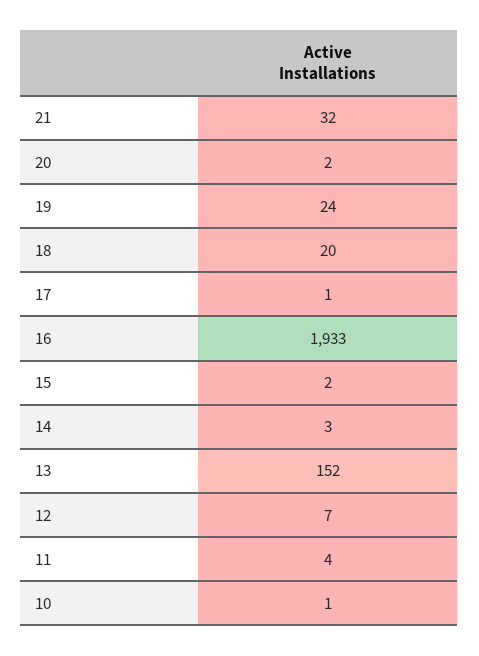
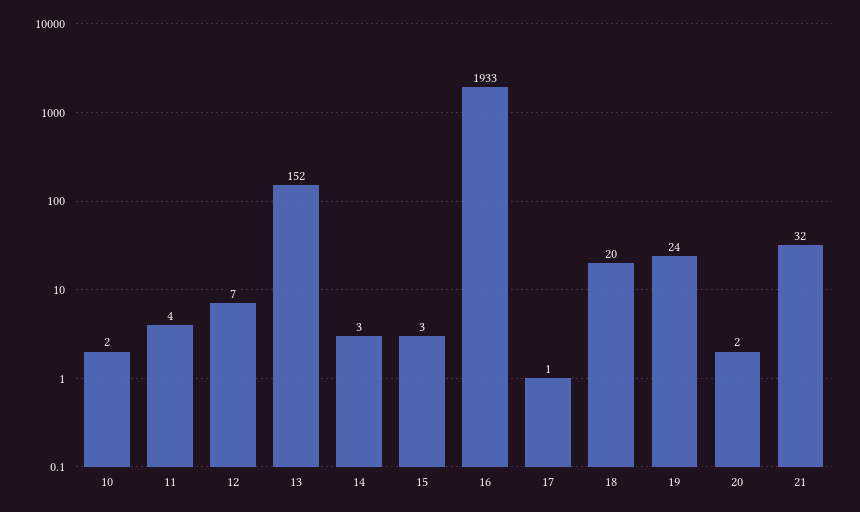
15: 2 -> 3
10: 1 -> 2

